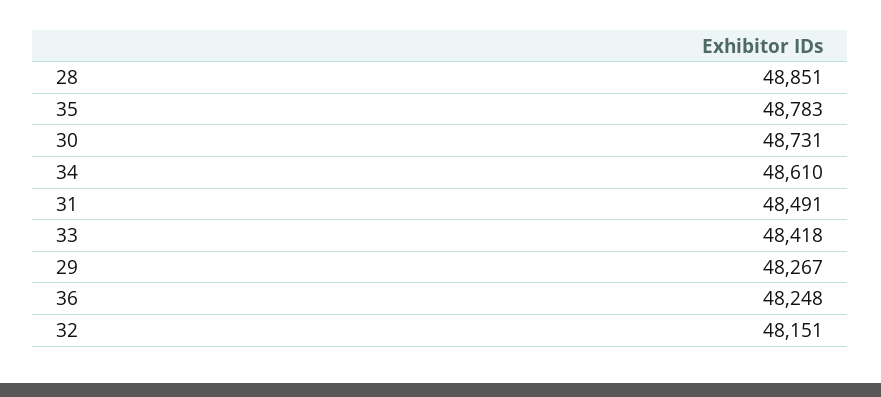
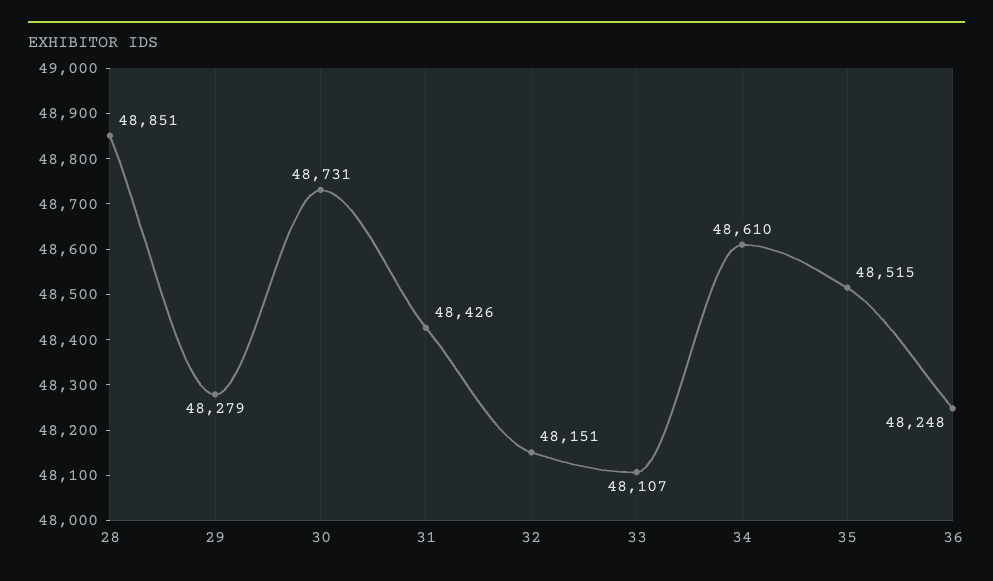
35: 48783 -> 48515
31: 48491 -> 48426
33: 48418 -> 48107
29: 48267 -> 48279

